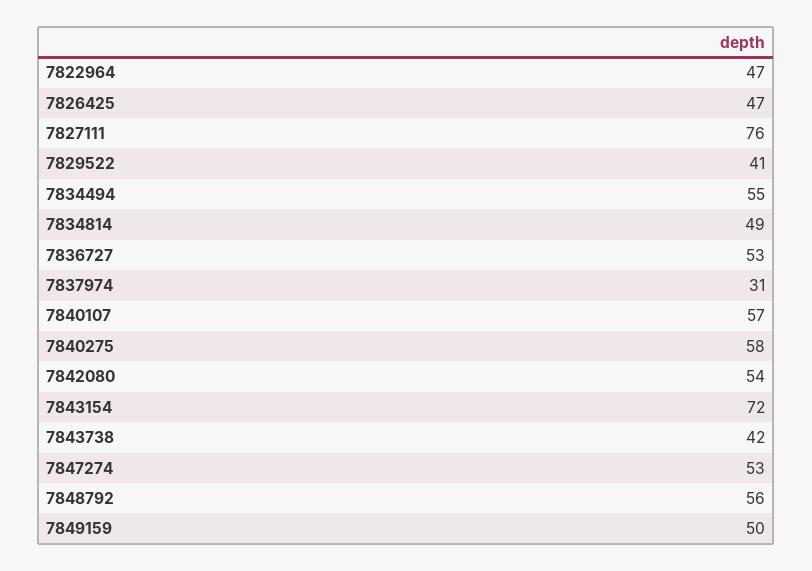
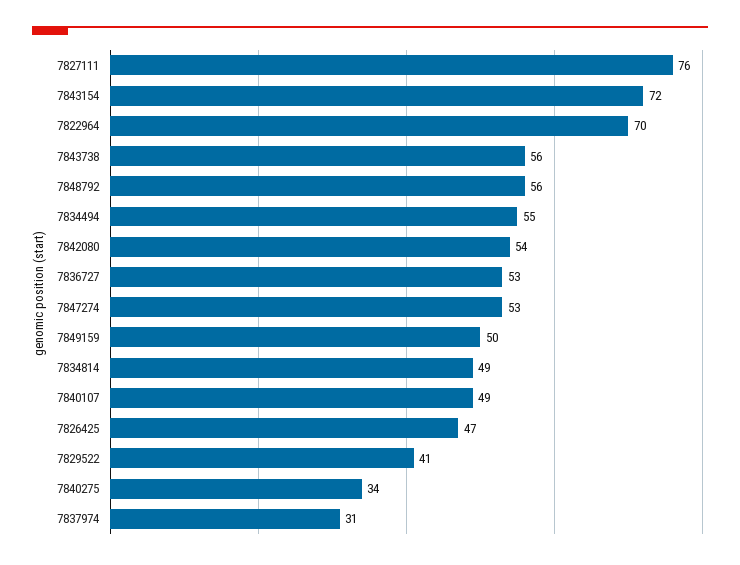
7822964: 47 -> 70
7840107: 57 -> 49
7840275: 58 -> 34
7843738: 42 -> 56

